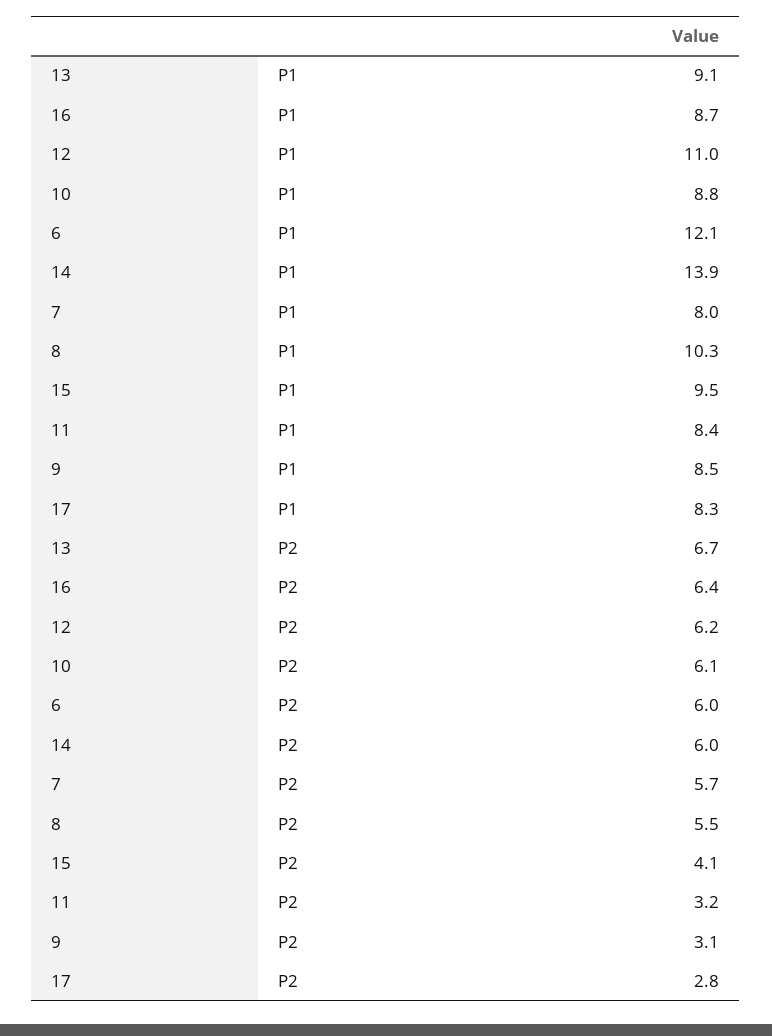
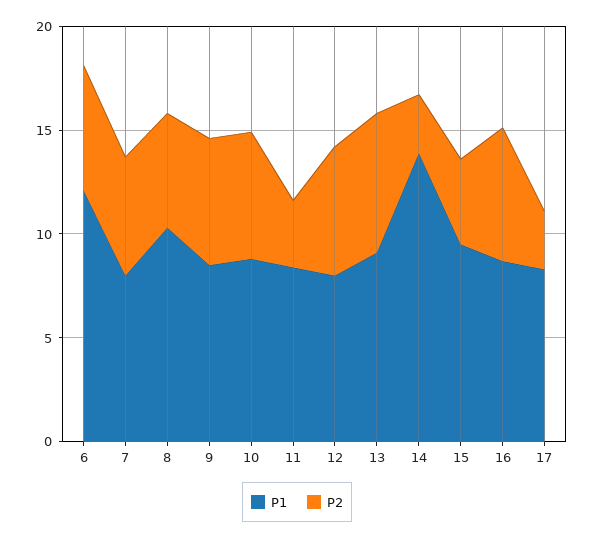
P1, 12: 11 -> 8
P2, 14: 6 -> 3
P2, 9: 3.1 -> 6

